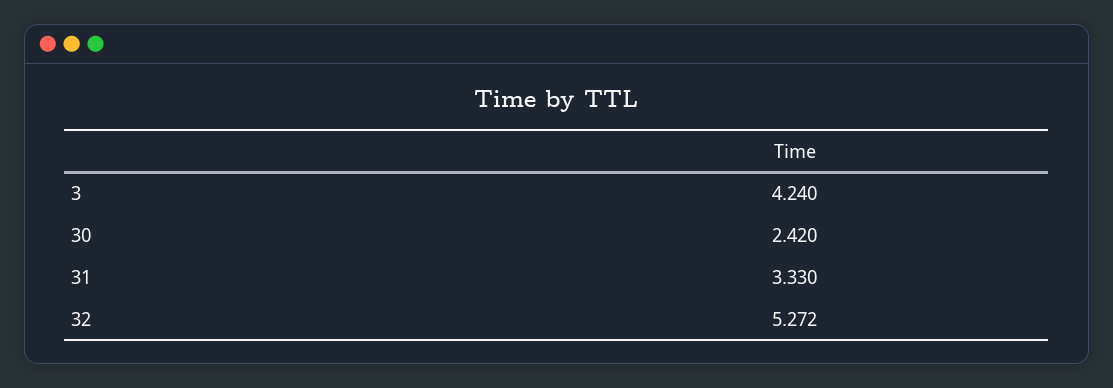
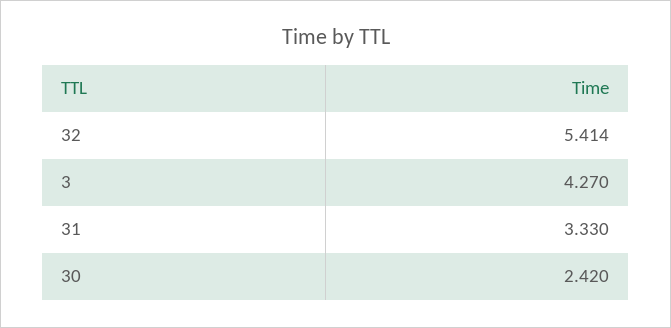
3: 4.24 -> 4.27
32: 5.272 -> 5.414

